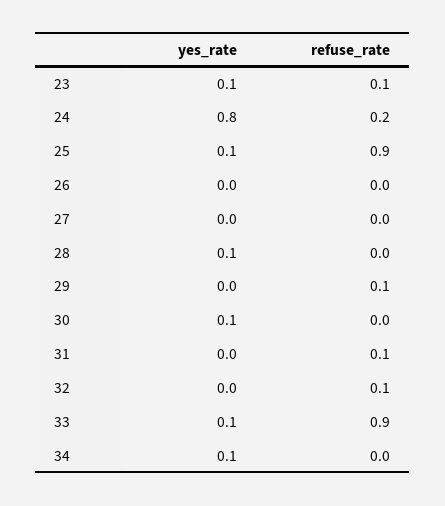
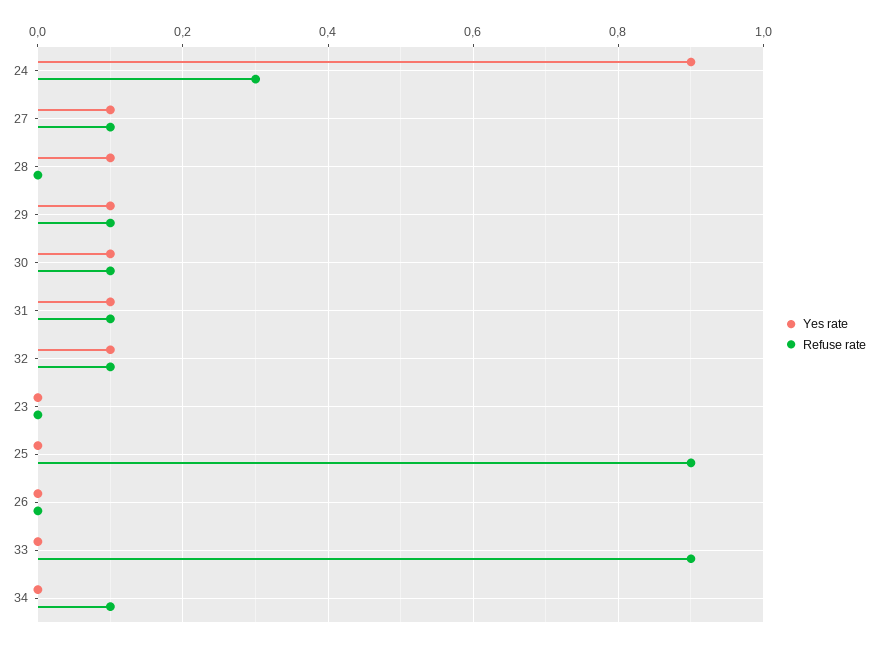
yes_rate, 23: 0.1 -> 0
refuse_rate, 23: 0.1 -> 0
yes_rate, 24: 0.8 -> 0.9
refuse_rate, 24: 0.2 -> 0.3
yes_rate, 25: 0.1 -> 0
yes_rate, 27: 0 -> 0.1
refuse_rate, 27: 0 -> 0.1
yes_rate, 29: 0 -> 0.1
refuse_rate, 30: 0 -> 0.1
yes_rate, 31: 0 -> 0.1
yes_rate, 32: 0 -> 0.1
yes_rate, 33: 0.1 -> 0
yes_rate, 34: 0.1 -> 0
refuse_rate, 34: 0 -> 0.1

